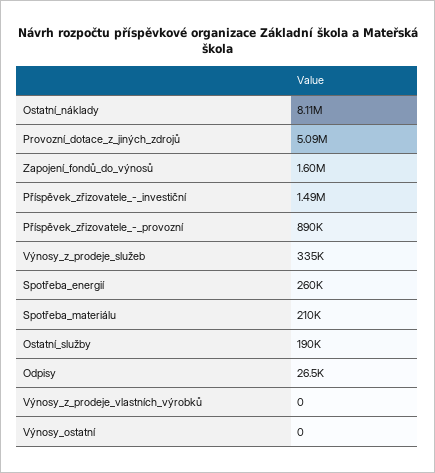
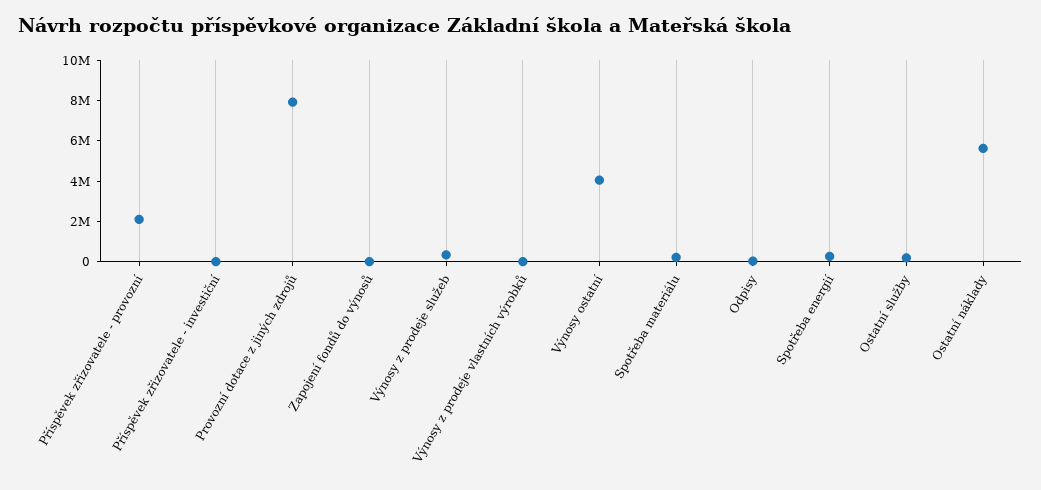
Ostatní_náklady: 8110000 -> 5500000
Provozní_dotace_z_jiných_zdrojů: 5090000 -> 8000000
Zapojení_fondů_do_výnosů: 1600000 -> 0
Příspěvek_zřizovatele_-_investiční: 1490000 -> 0
Příspěvek_zřizovatele_-_provozní: 890000 -> 2000000
Výnosy_ostatní: 0 -> 4000000

